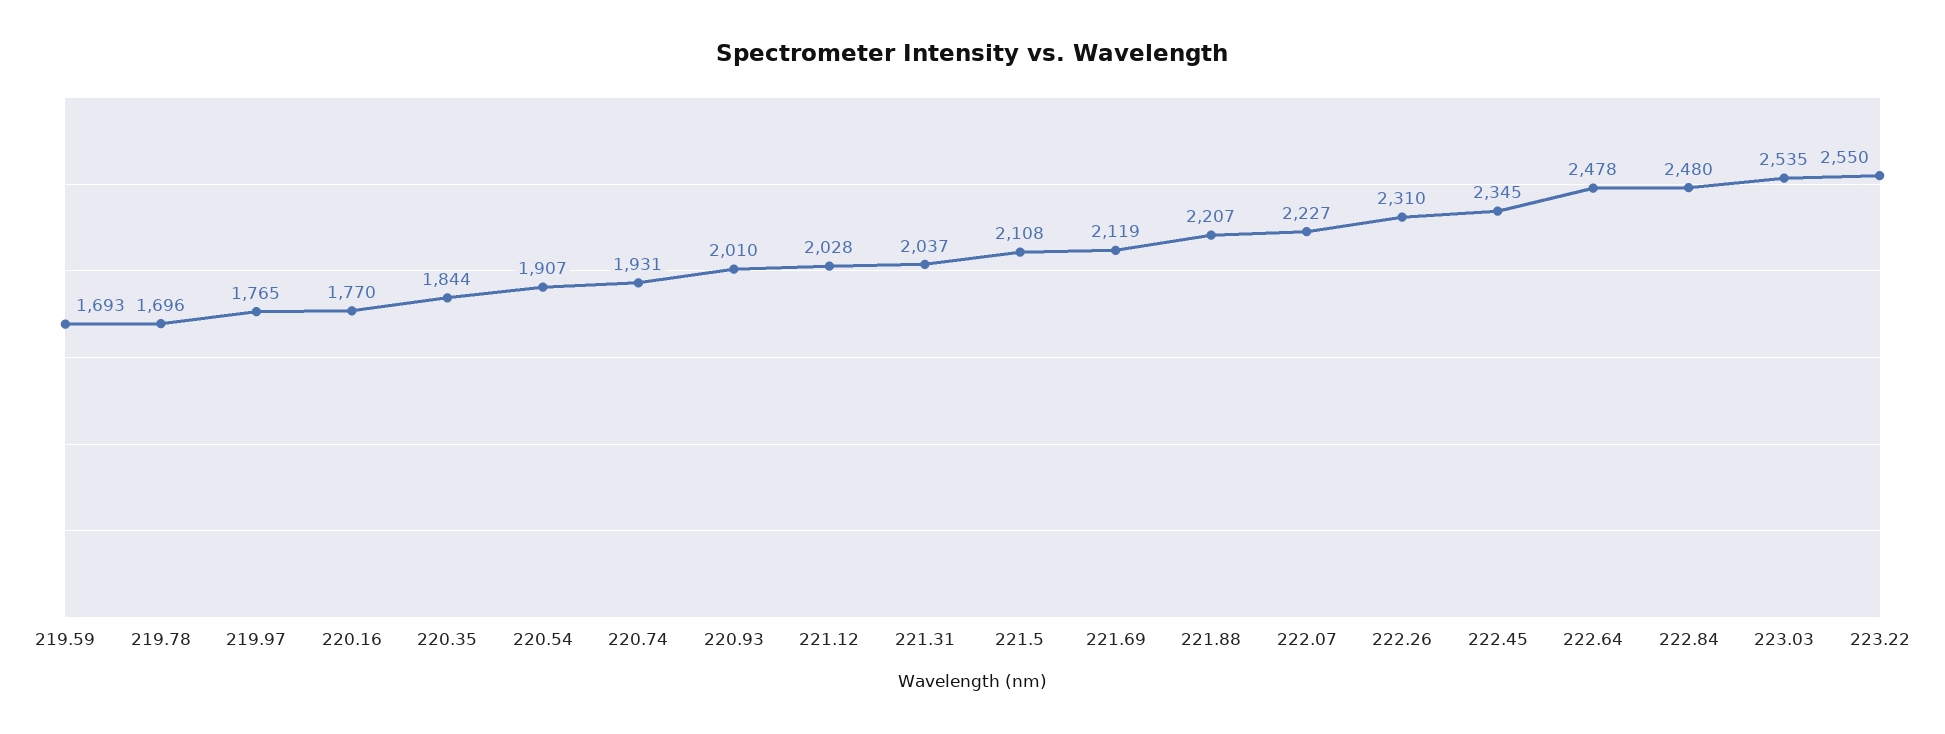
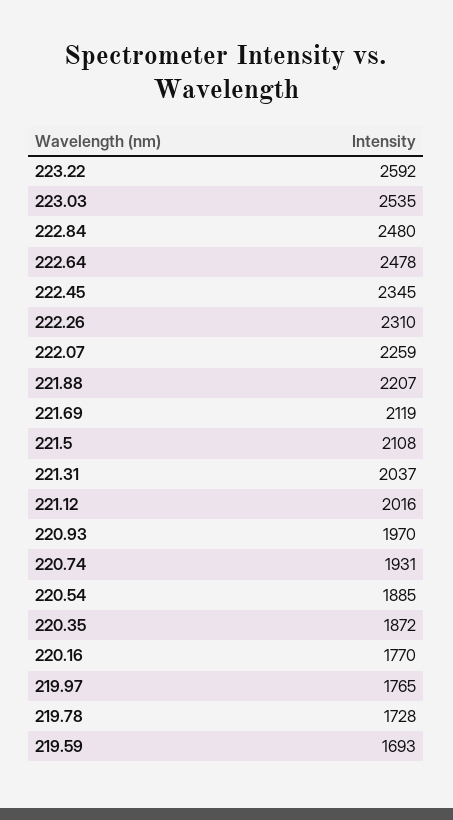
219.78: 1696 -> 1728
220.35: 1844 -> 1872
220.54: 1907 -> 1885
220.93: 2010 -> 1970
221.12: 2028 -> 2016
222.07: 2227 -> 2259
223.22: 2550 -> 2592

